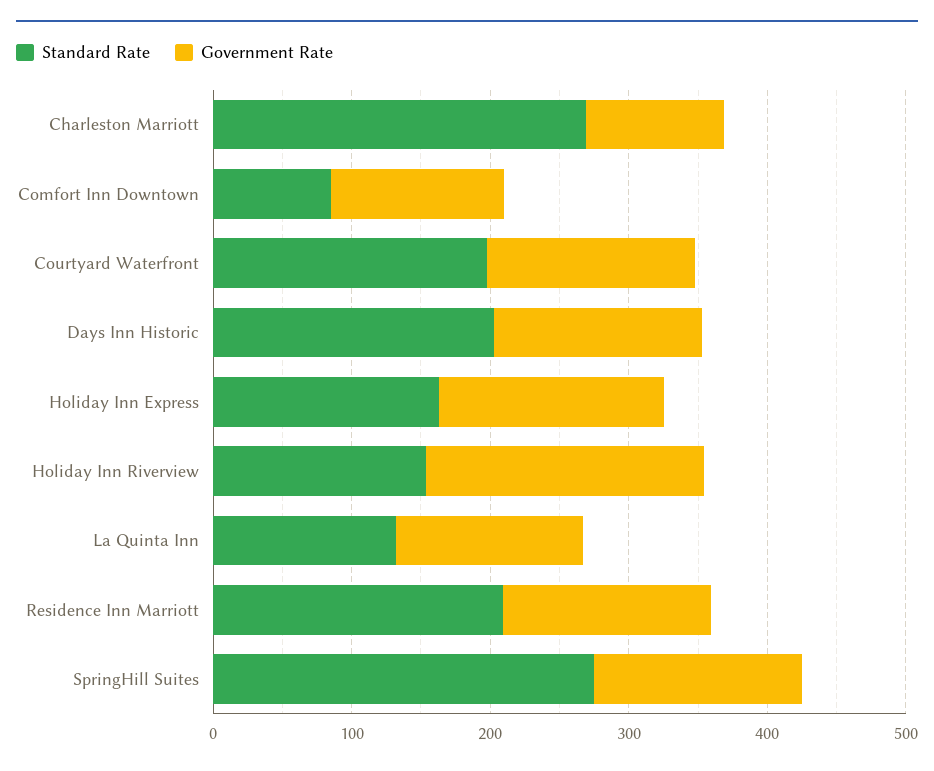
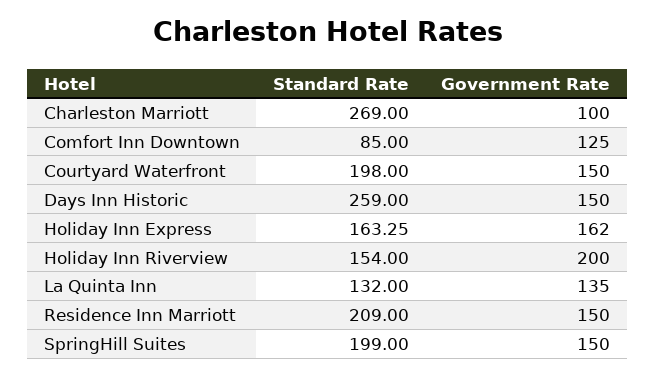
Standard Rate, Days Inn Historic: 200 -> 259
Standard Rate, SpringHill Suites: 280 -> 199

